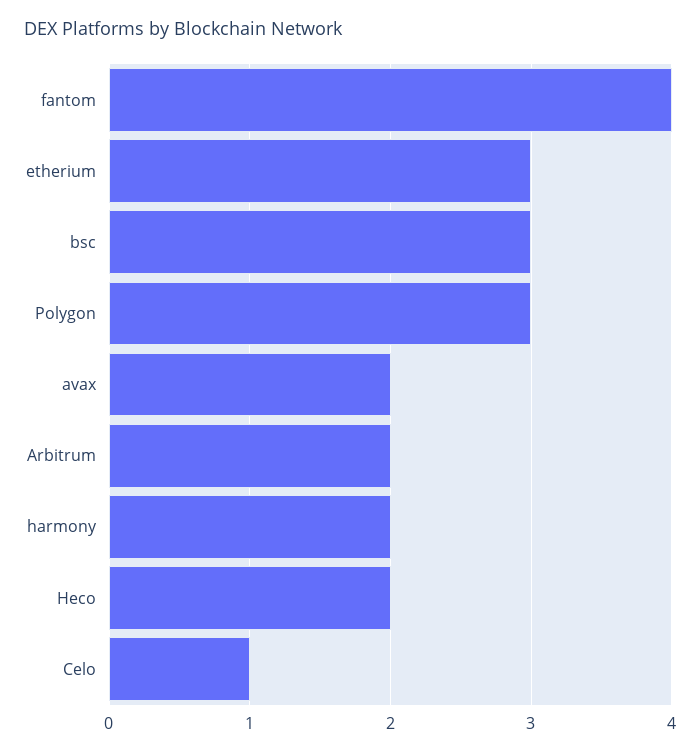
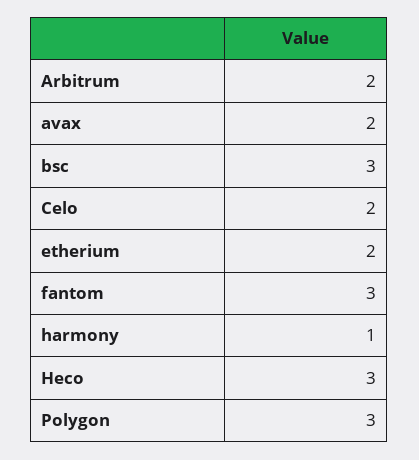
fantom: 4 -> 3
etherium: 3 -> 2
harmony: 2 -> 1
Heco: 2 -> 3
Celo: 1 -> 2

